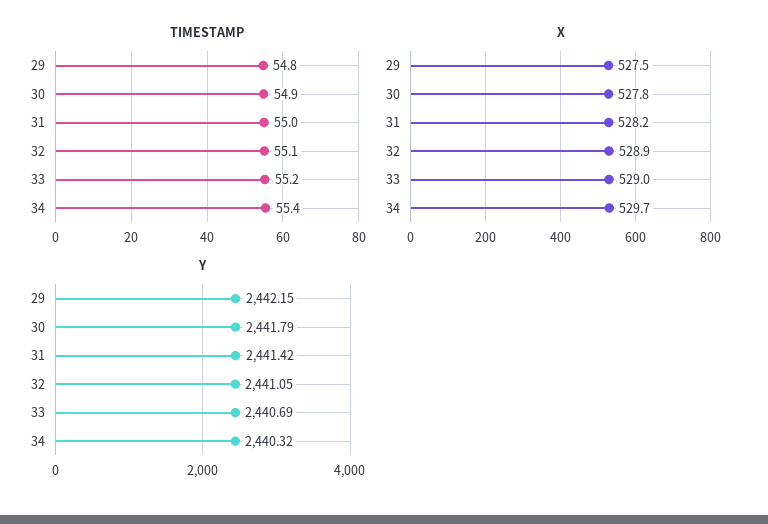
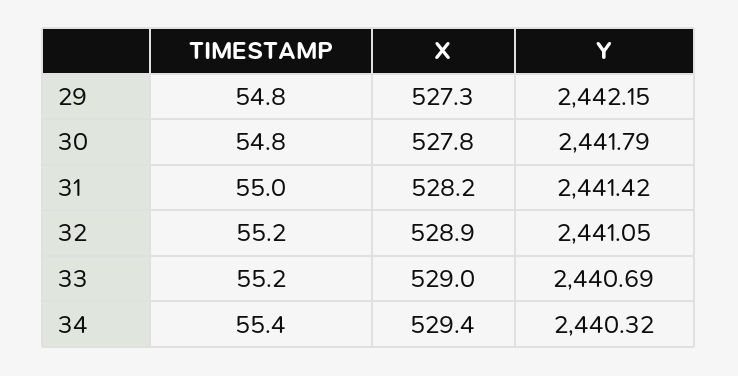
TIMESTAMP, 30: 54.9 -> 54.8
TIMESTAMP, 32: 55.1 -> 55.2
X, 29: 527.5 -> 527.3
X, 34: 529.7 -> 529.4

